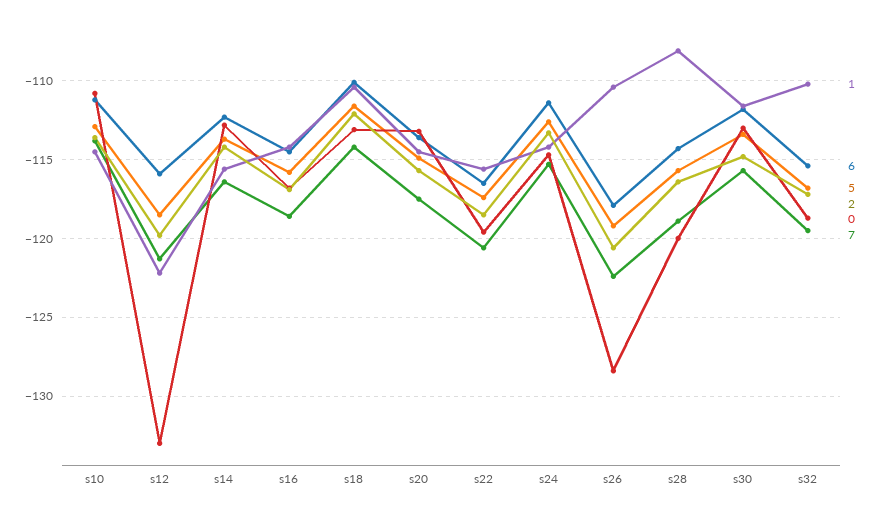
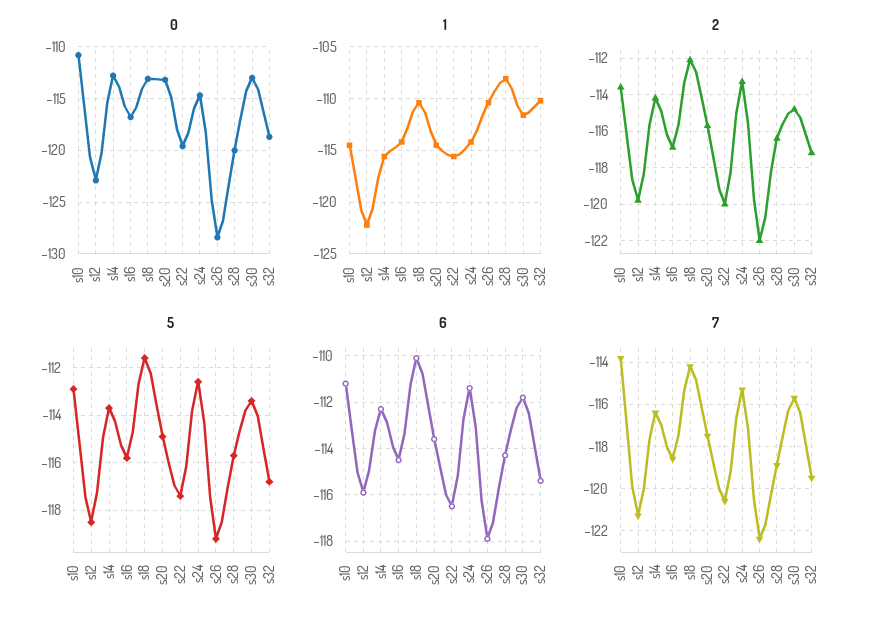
0, s12: -133 -> -123
2, s22: -118.5 -> -120
2, s26: -120.5 -> -122

